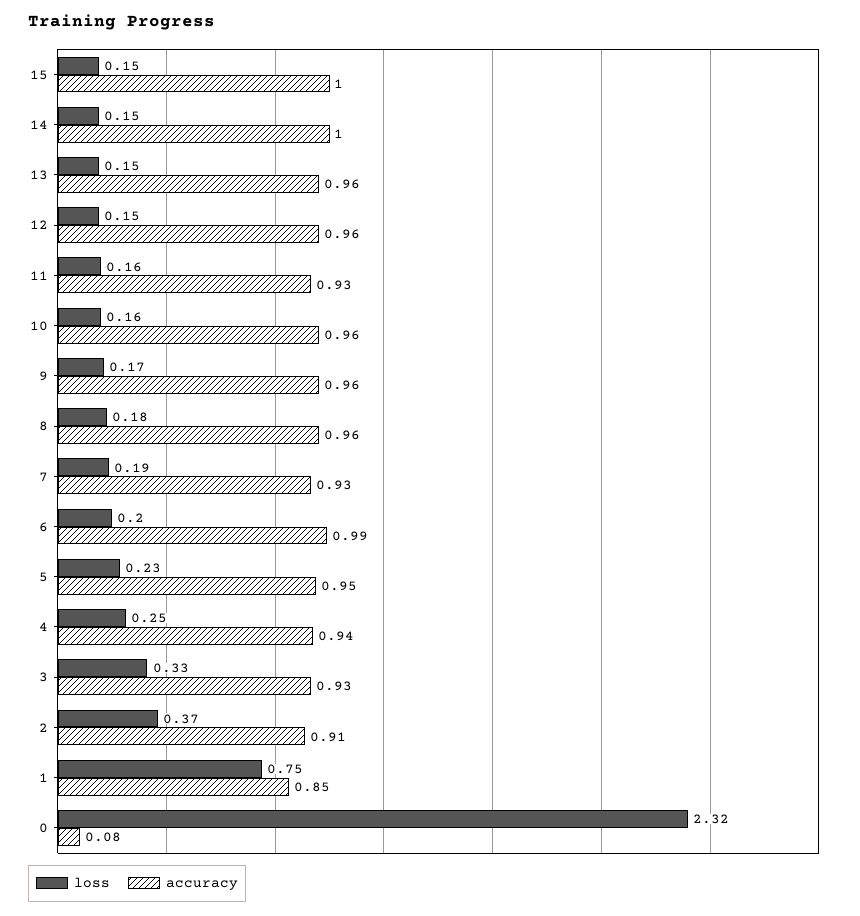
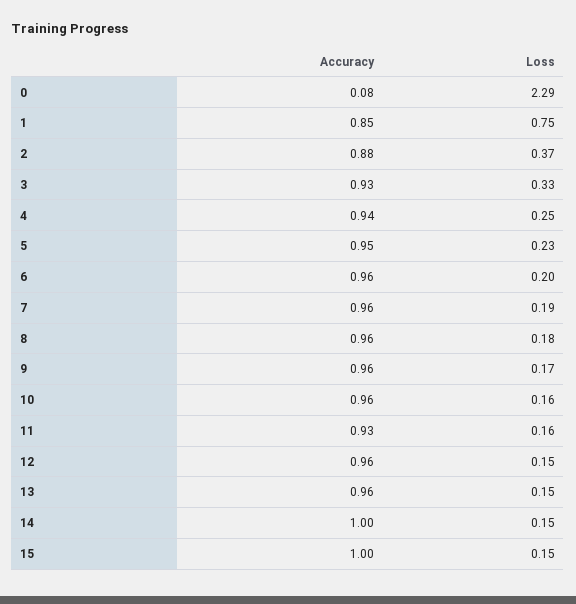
accuracy, 7: 0.93 -> 0.96
accuracy, 6: 0.99 -> 0.96
accuracy, 2: 0.91 -> 0.88
loss, 0: 2.32 -> 2.29

